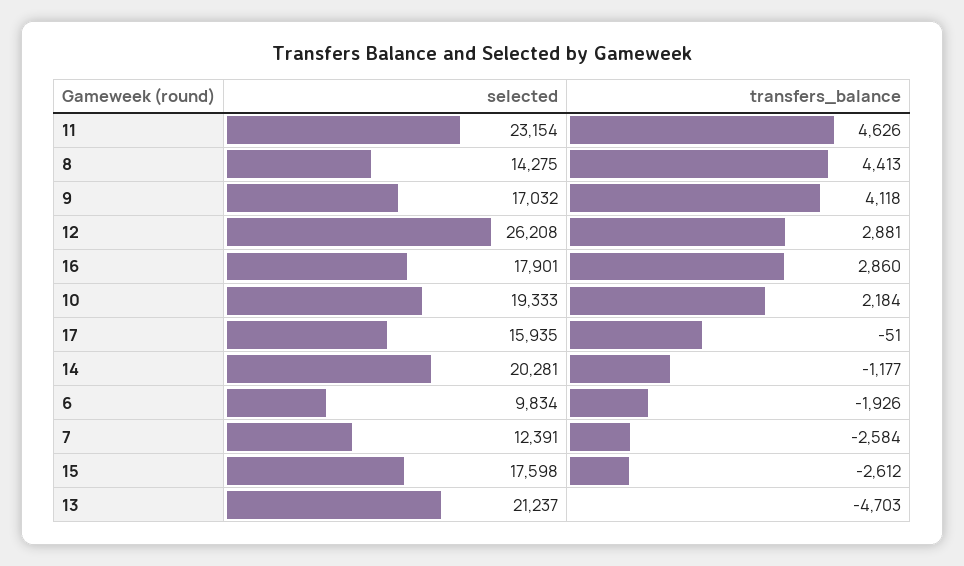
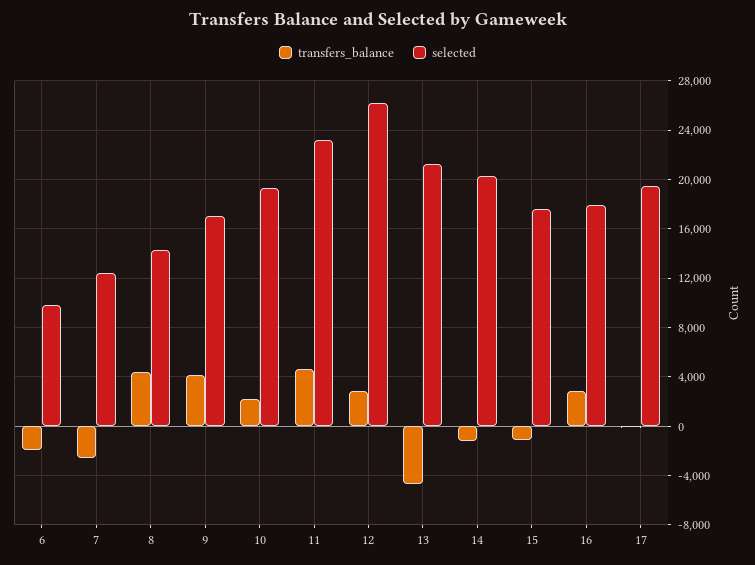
selected, 17: 15935 -> 19500
transfers_balance, 15: -2612 -> -1000

